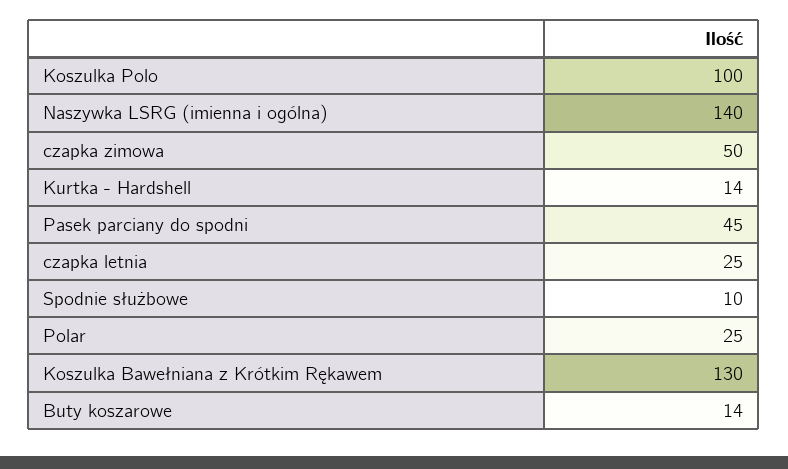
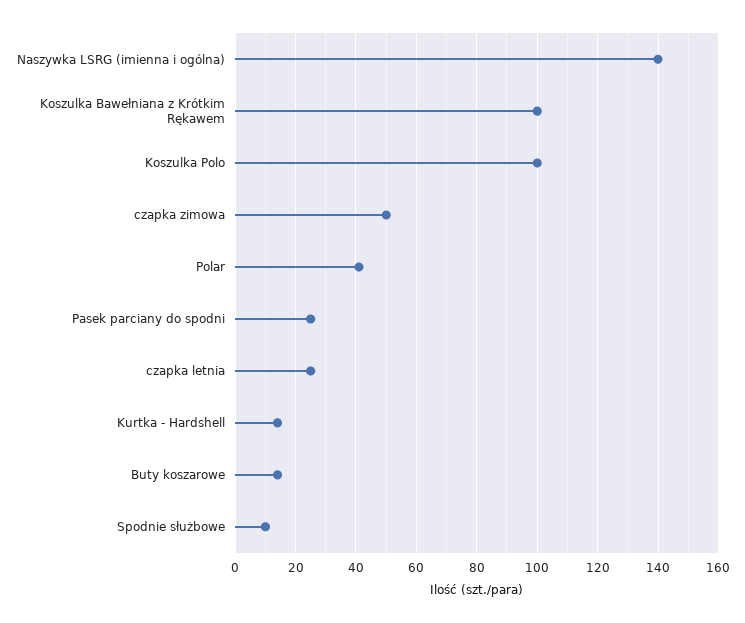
Pasek parciany do spodni: 45 -> 25
Polar: 25 -> 40
Koszulka Bawełniana z Krótkim Rękawem: 130 -> 100

